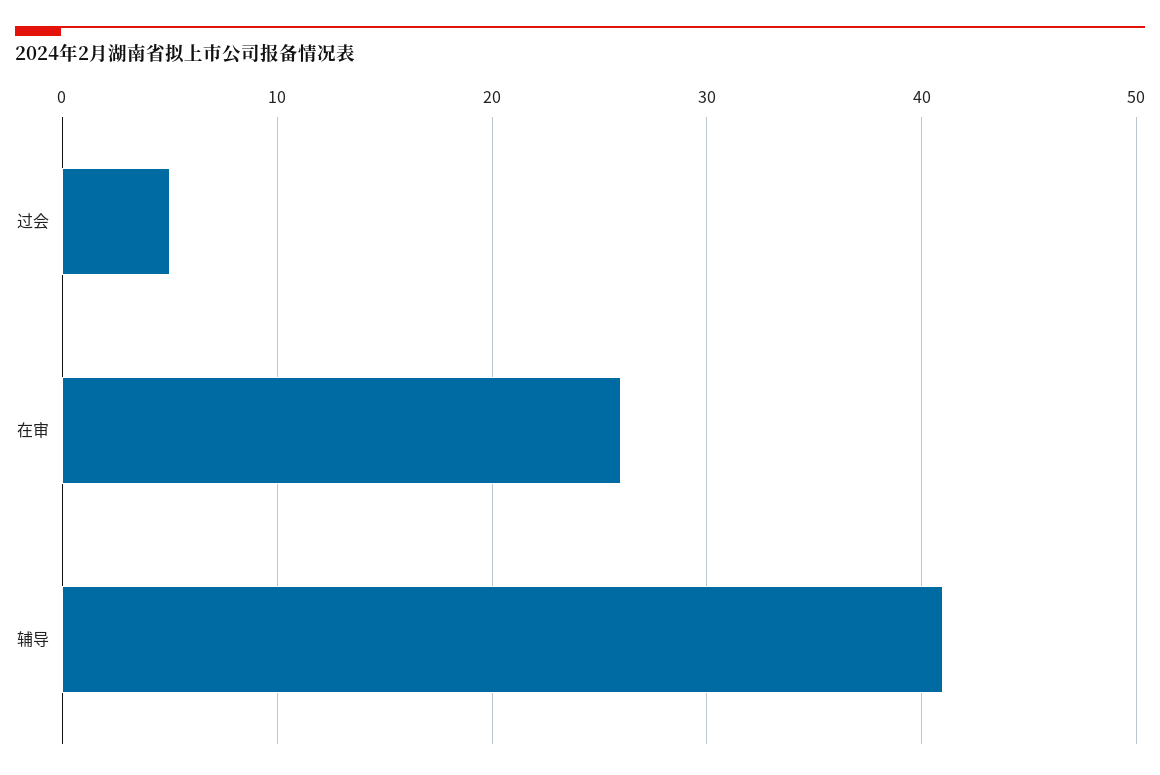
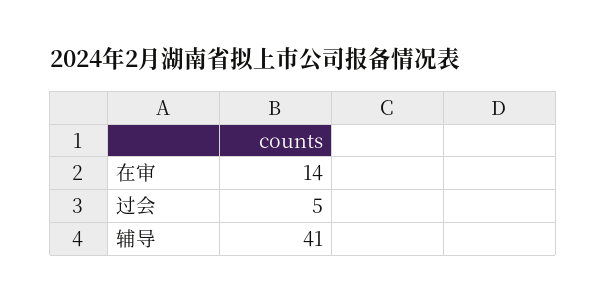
在审: 26 -> 14

